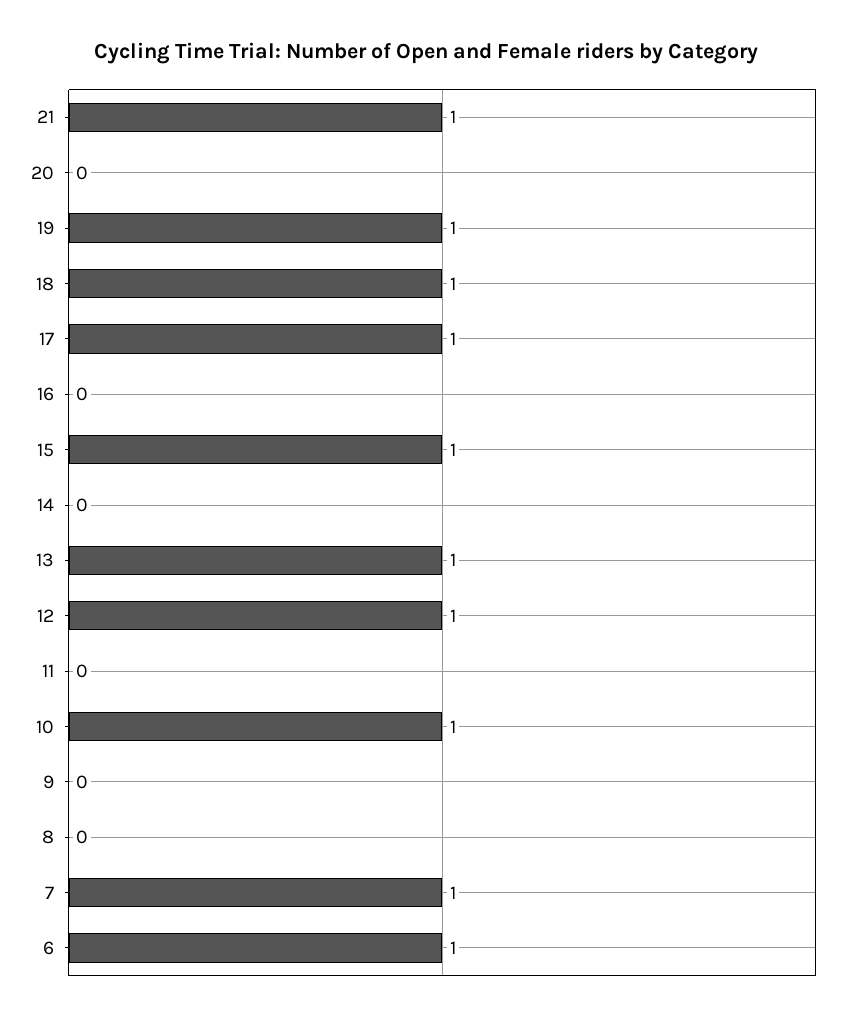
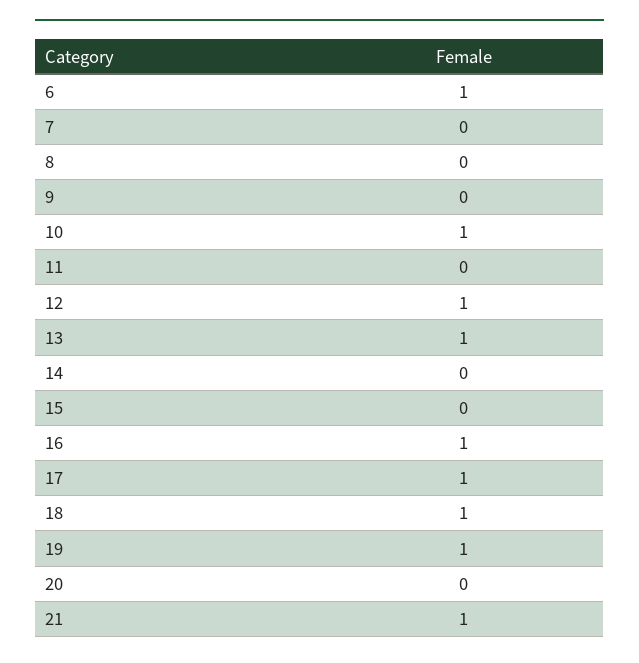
16: 0 -> 1
15: 1 -> 0
7: 1 -> 0

